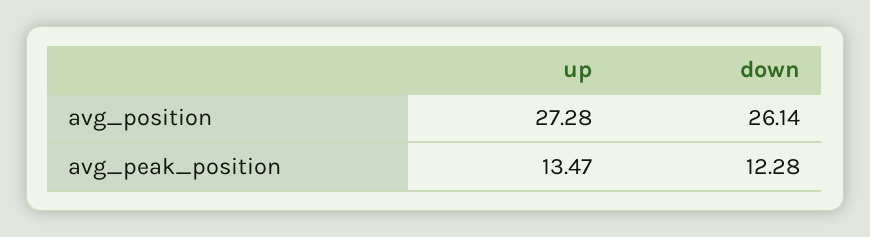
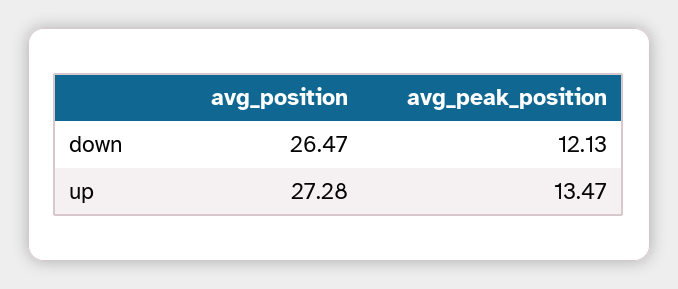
down, avg_position: 26.14 -> 26.47
down, avg_peak_position: 12.28 -> 12.13

